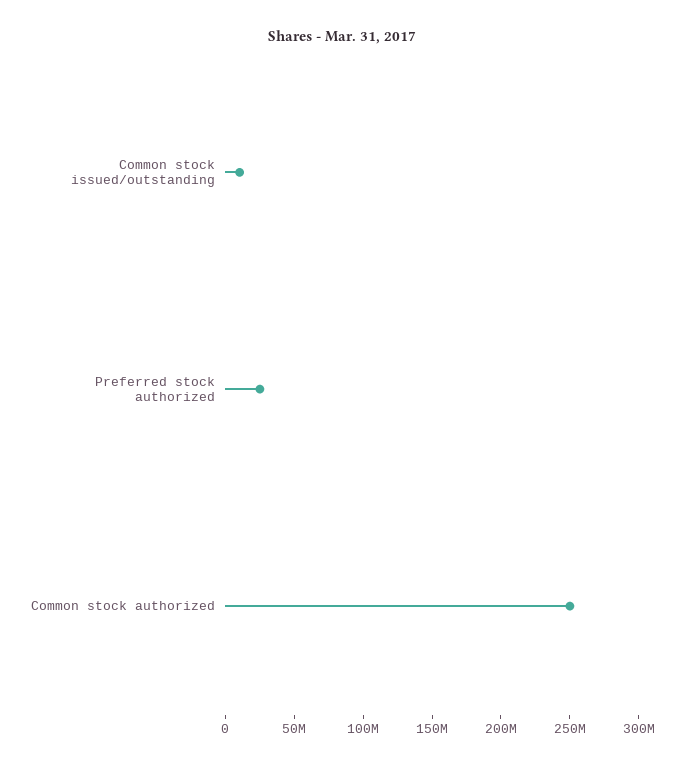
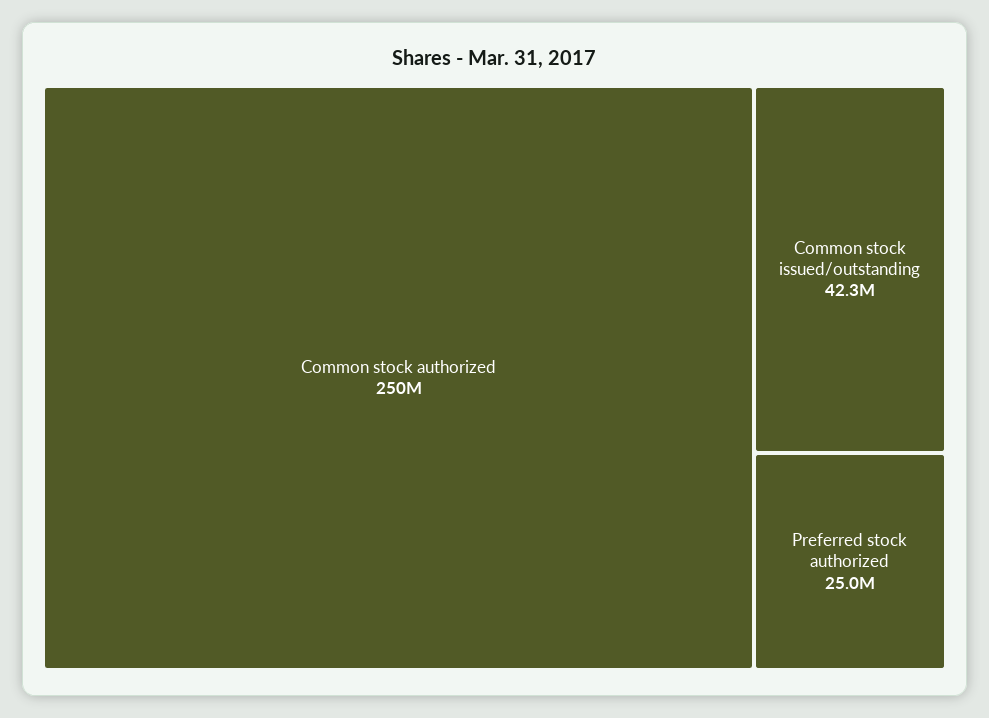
Common stock issued/outstanding: 10000000 -> 42300000

